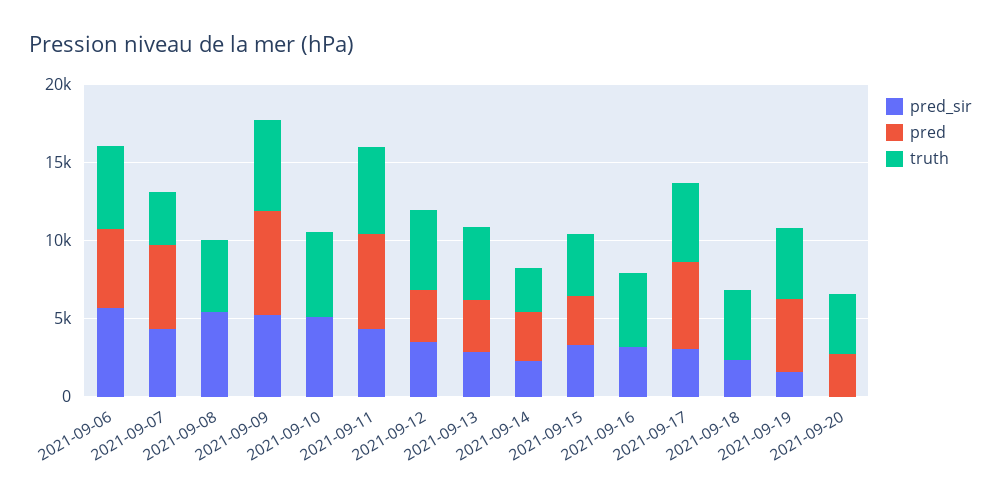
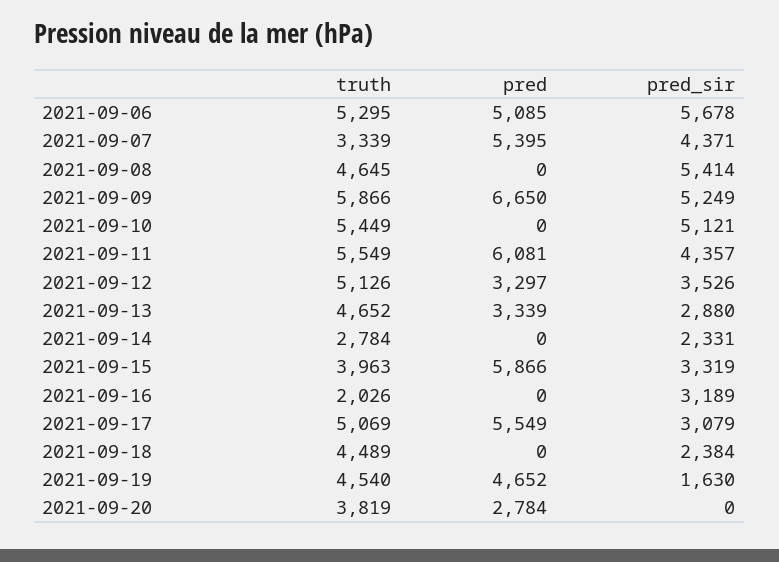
pred, 2021-09-14: 3000 -> 0
pred, 2021-09-15: 3000 -> 5866
truth, 2021-09-16: 5000 -> 2026

